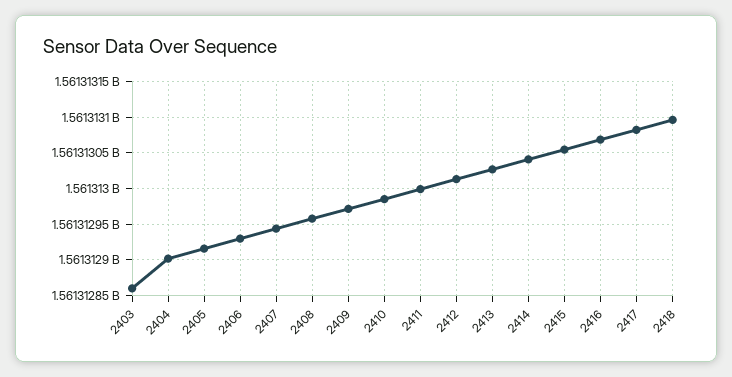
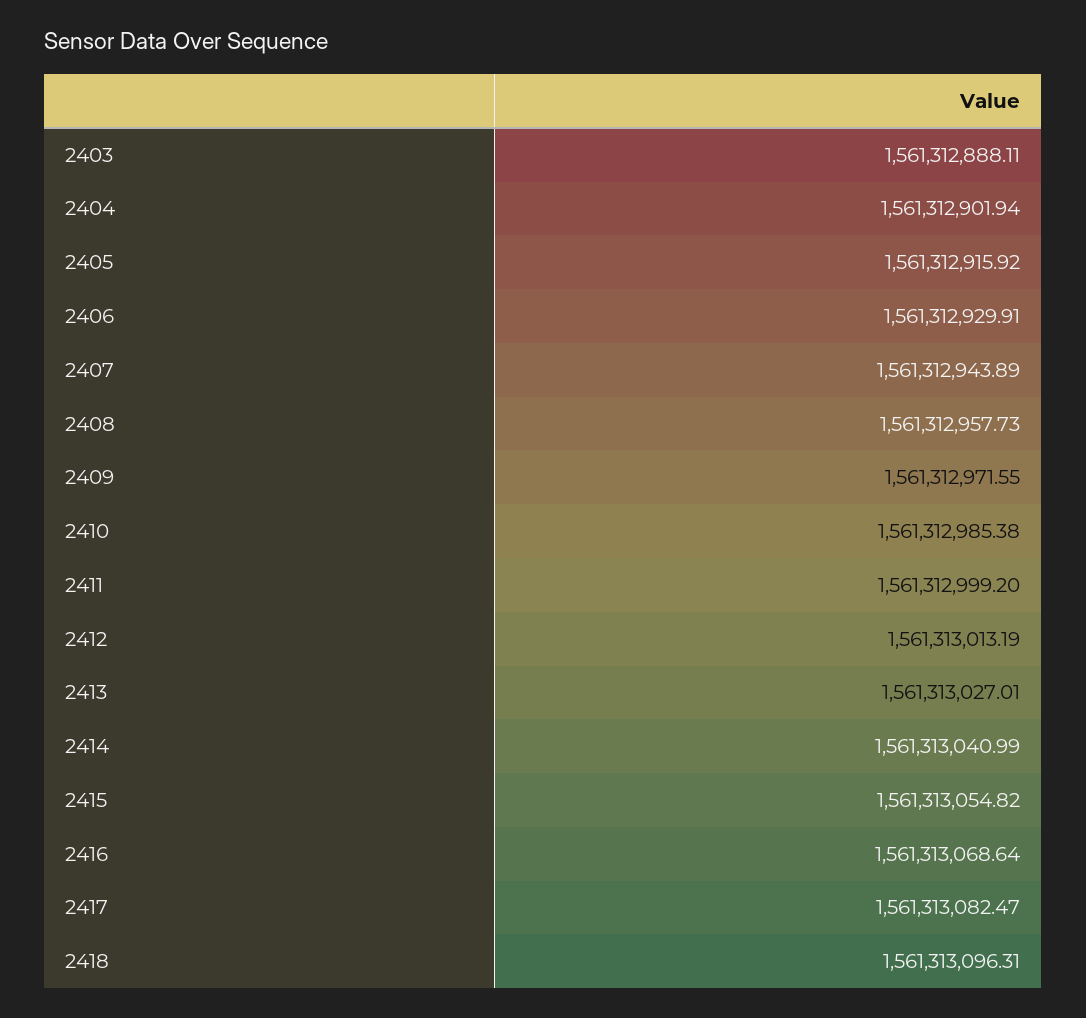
2403: 1561312860 -> 1561312888.11

